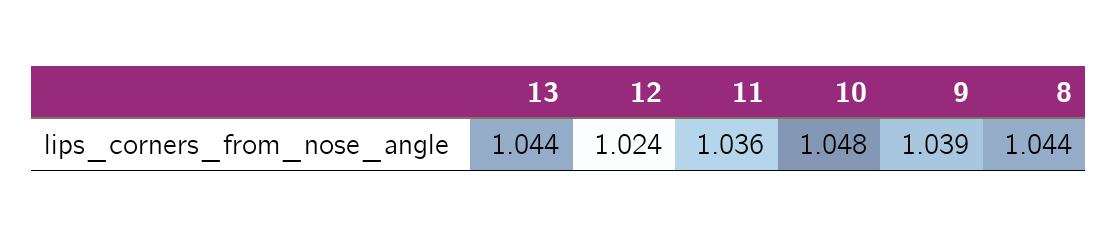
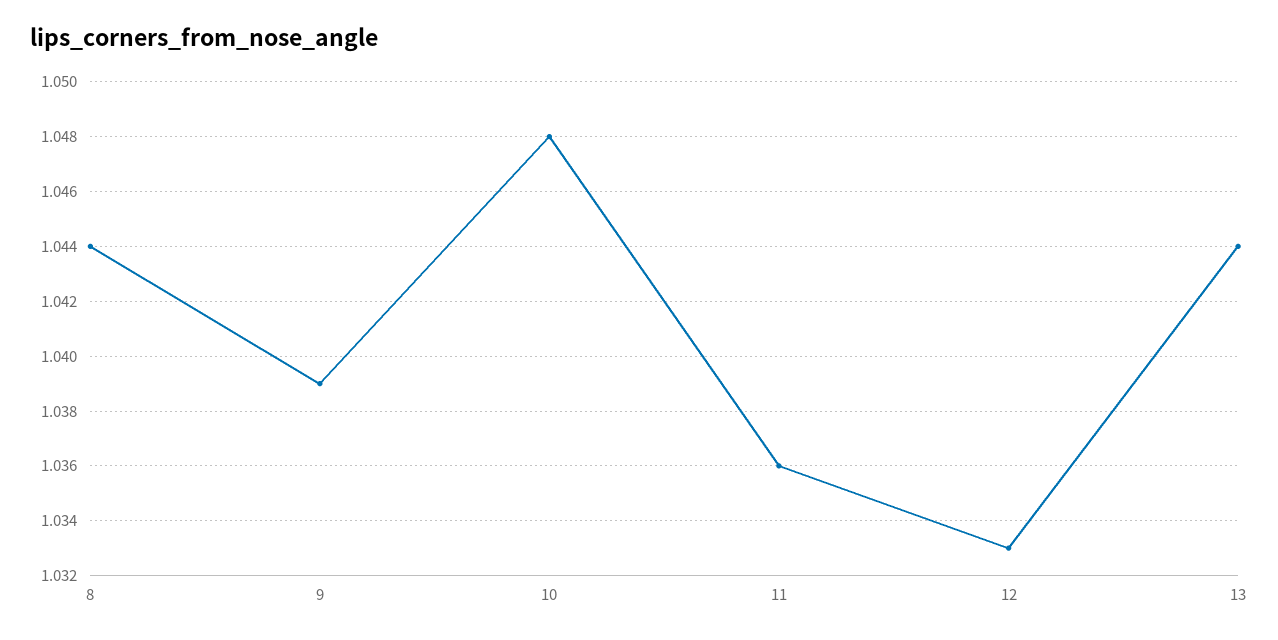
12: 1.024 -> 1.033

